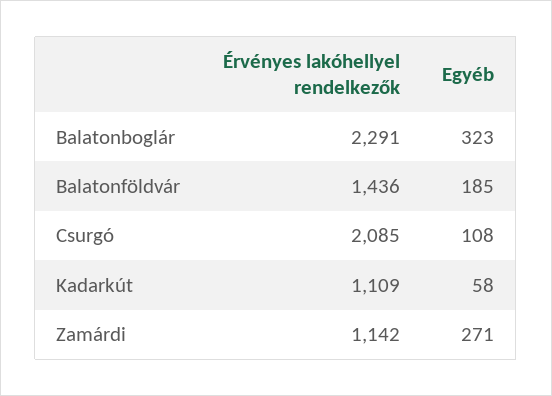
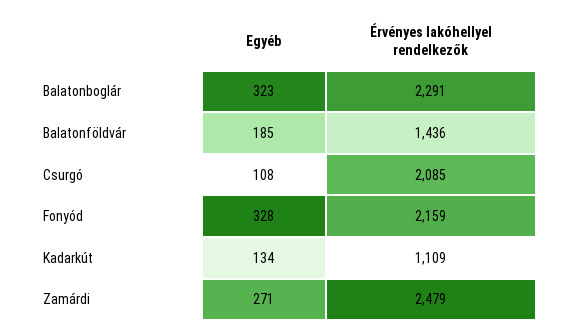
Egyéb, Kadarkút: 58 -> 134
Érvényes lakóhellyel rendelkezők, Zamárdi: 1142 -> 2479
Egyéb, Fonyód: none -> 328
Érvényes lakóhellyel rendelkezők, Fonyód: none -> 2159

